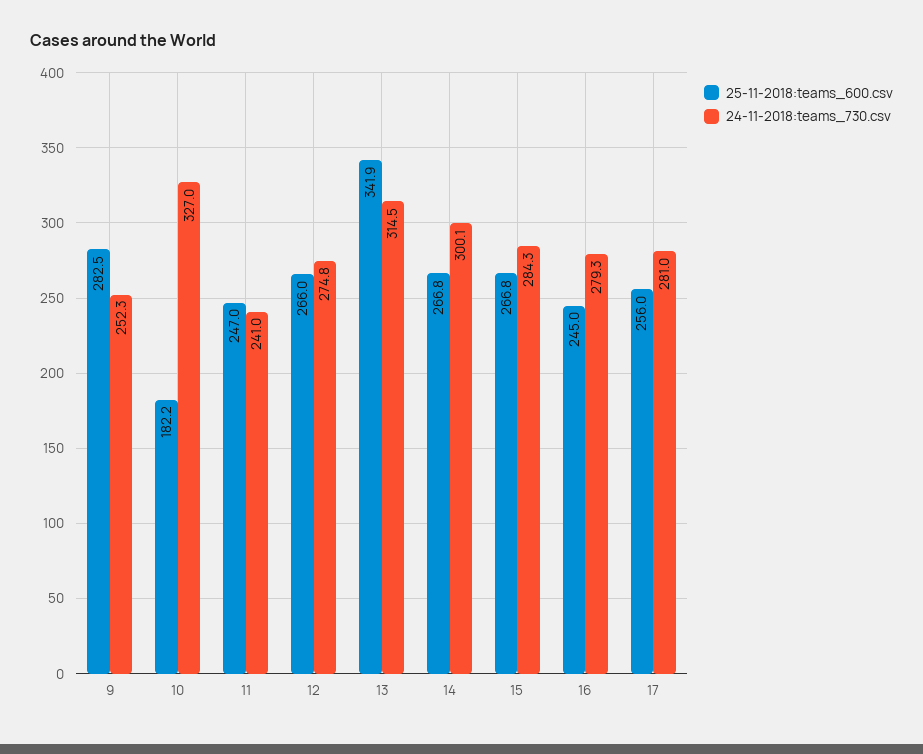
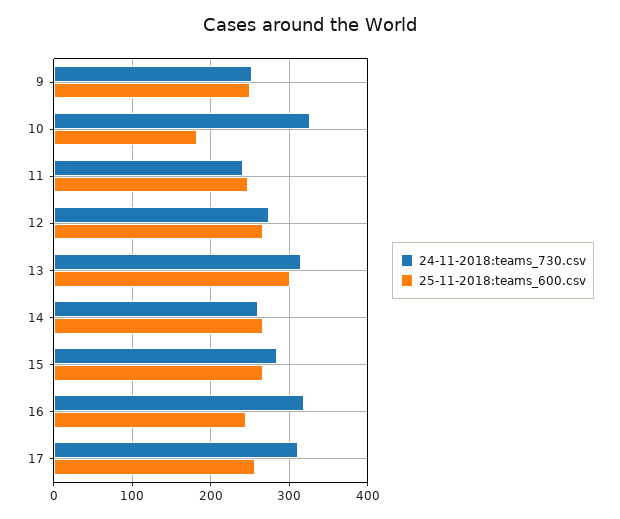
25-11-2018:teams_600.csv, 9: 282.5 -> 250
25-11-2018:teams_600.csv, 13: 341.9 -> 300
24-11-2018:teams_730.csv, 14: 300.1 -> 260
24-11-2018:teams_730.csv, 16: 279.3 -> 320
24-11-2018:teams_730.csv, 17: 281 -> 310

